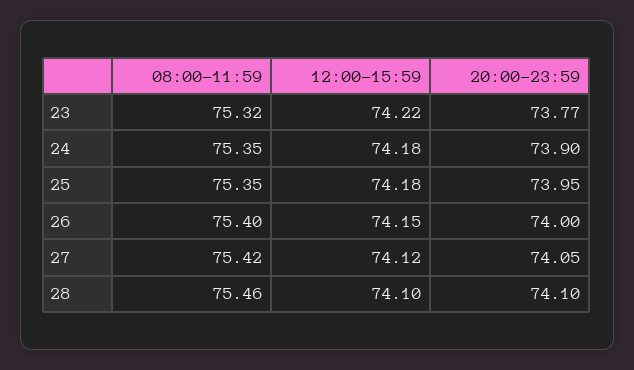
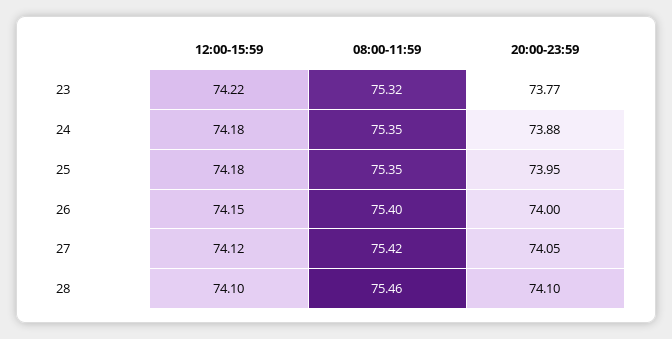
20:00-23:59, 24: 73.9 -> 73.88

